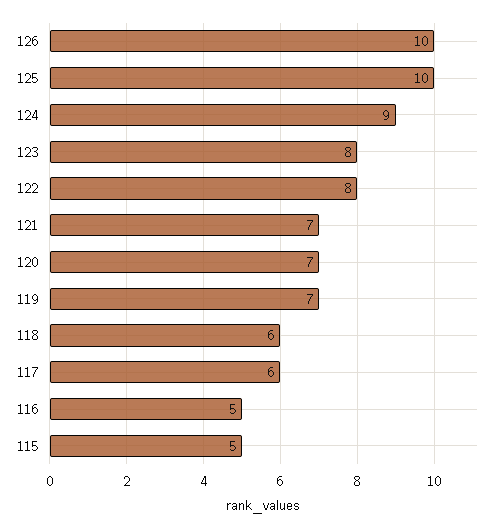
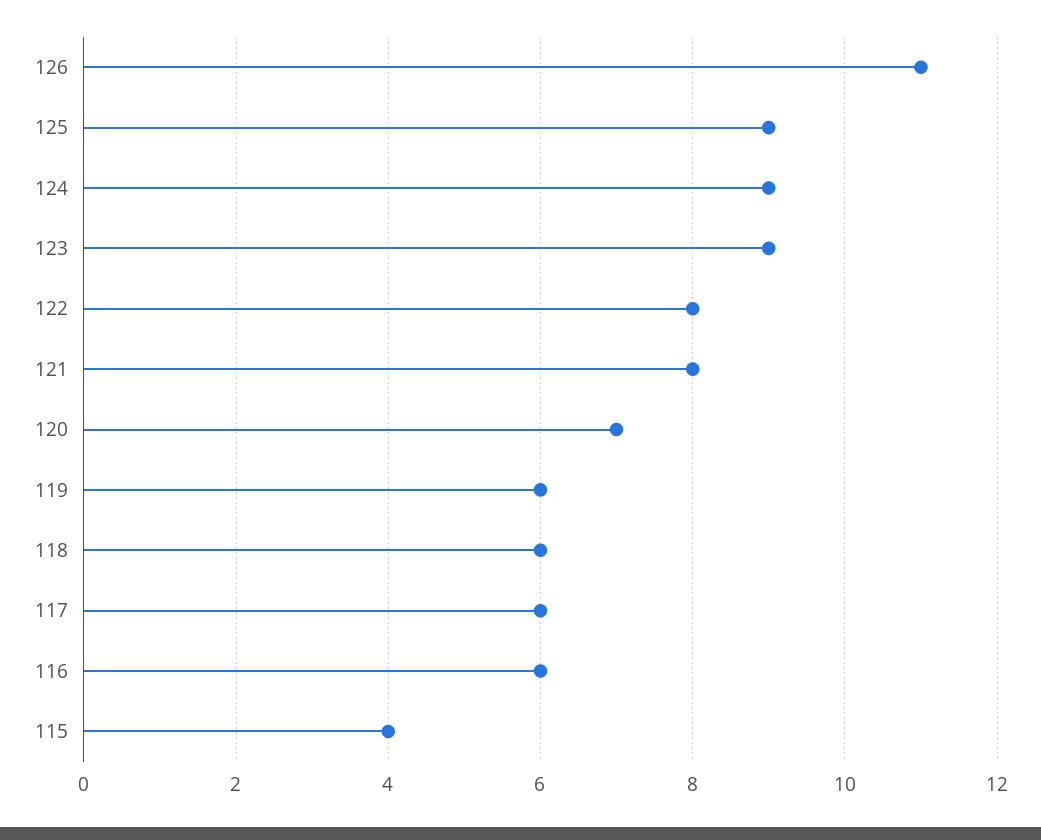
126: 10 -> 11
125: 10 -> 9
123: 8 -> 9
121: 7 -> 8
119: 7 -> 6
116: 5 -> 6
115: 5 -> 4

